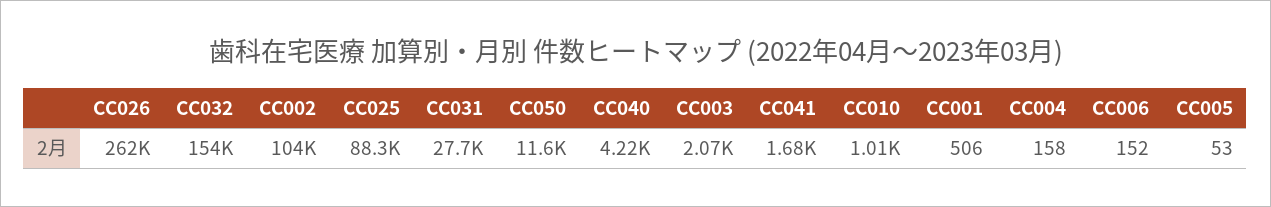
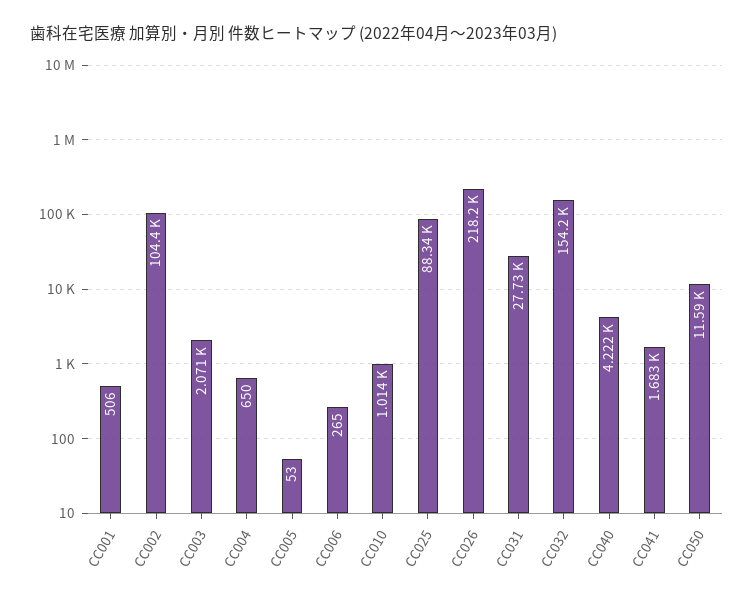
CC026: 262000 -> 218200
CC004: 158 -> 650
CC006: 152 -> 265

